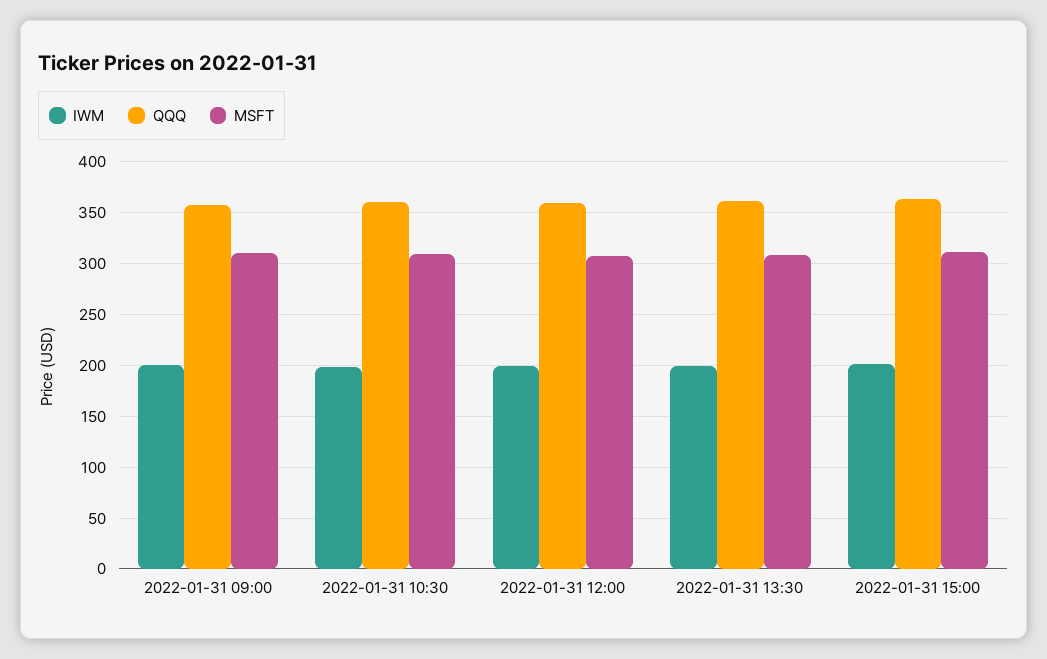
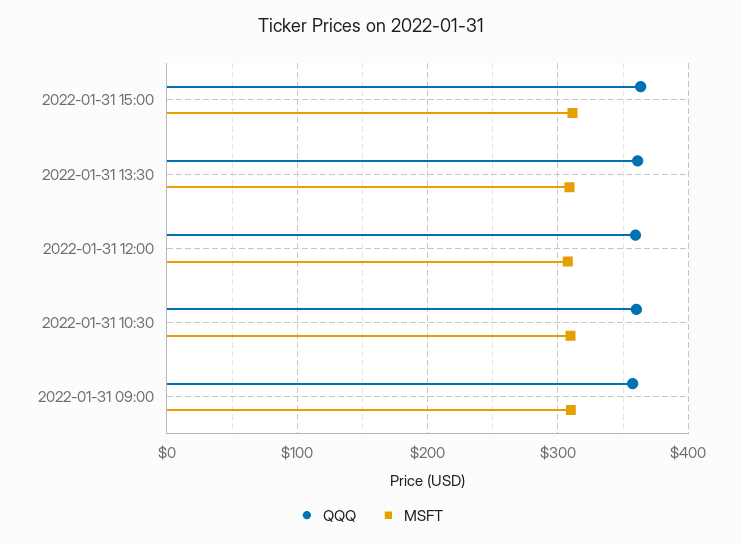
IWM, 2022-01-31 09:00: 200 -> none
IWM, 2022-01-31 10:30: 200 -> none
IWM, 2022-01-31 12:00: 200 -> none
IWM, 2022-01-31 13:30: 200 -> none
IWM, 2022-01-31 15:00: 200 -> none

